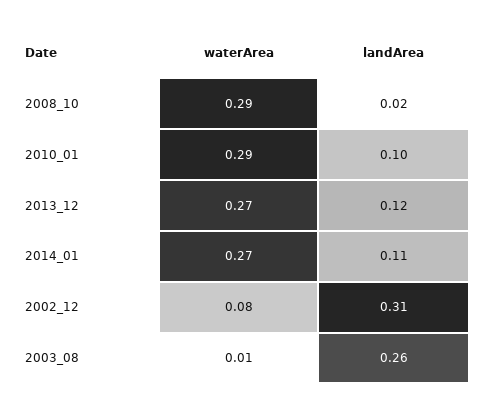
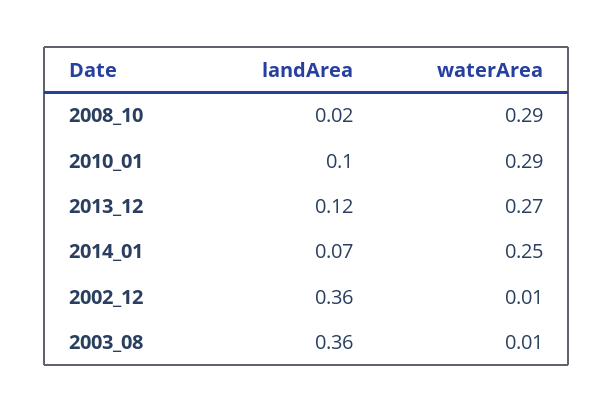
waterArea, 2014_01: 0.27 -> 0.25
landArea, 2014_01: 0.11 -> 0.07
waterArea, 2002_12: 0.08 -> 0.01
landArea, 2002_12: 0.31 -> 0.36
landArea, 2003_08: 0.26 -> 0.36

